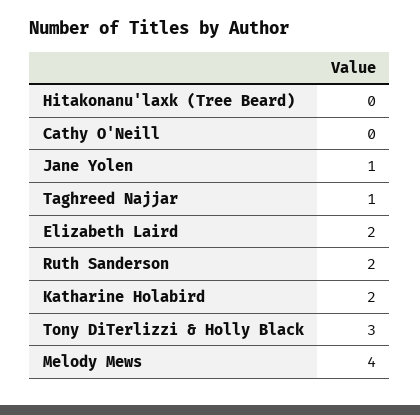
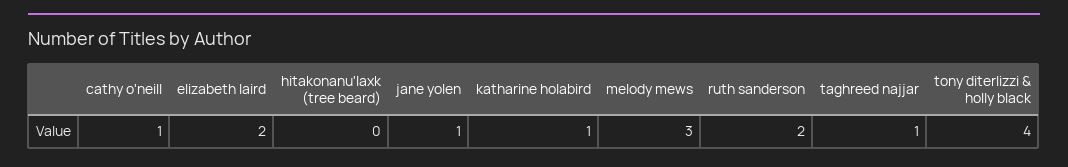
Cathy O'Neill: 0 -> 1
Katharine Holabird: 2 -> 1
Tony DiTerlizzi & Holly Black: 3 -> 4
Melody Mews: 4 -> 3

